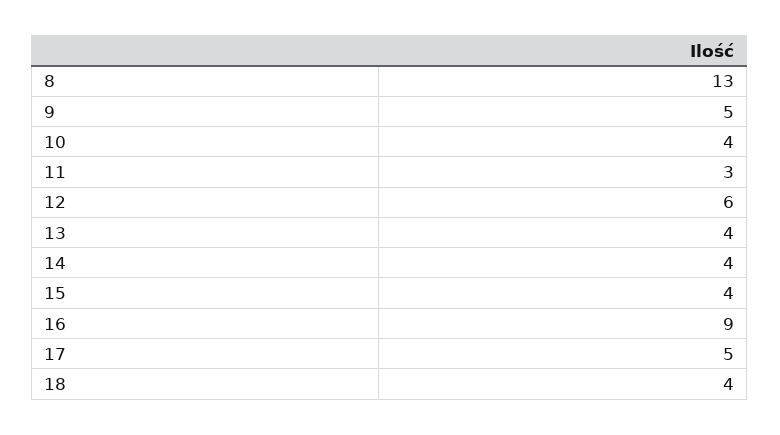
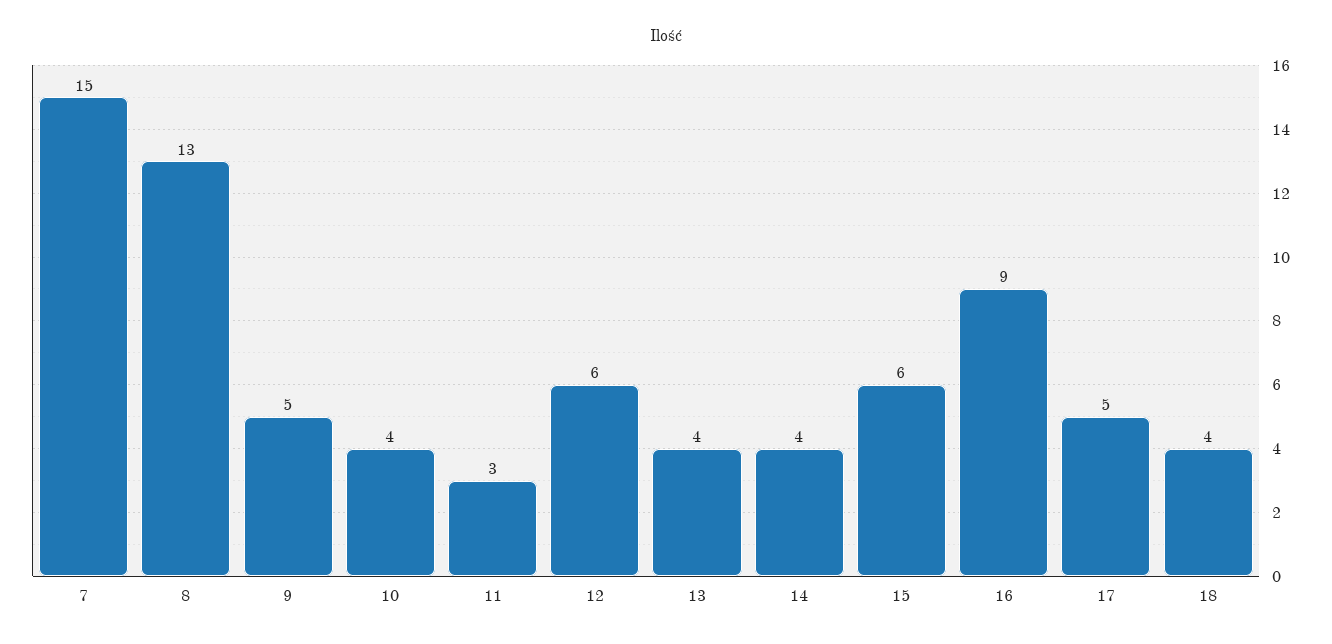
15: 4 -> 6
7: none -> 15

